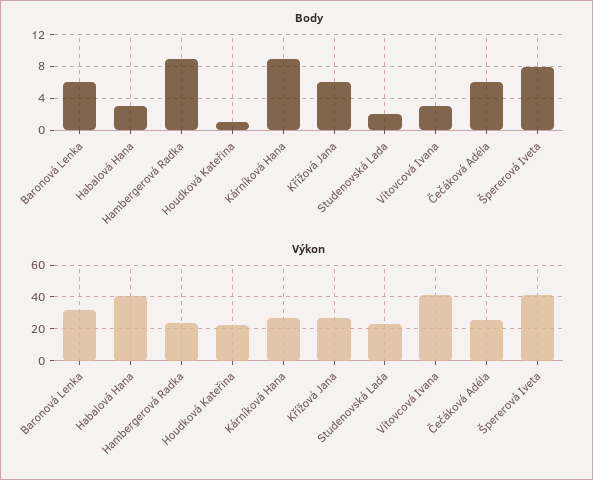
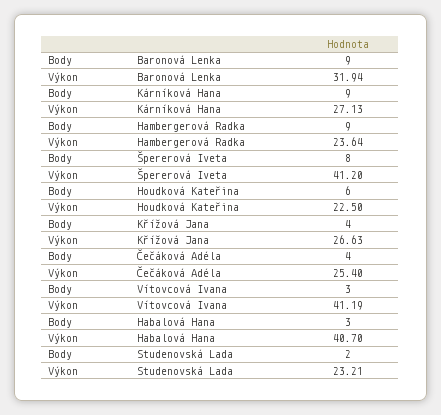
Body, Baronová Lenka: 6 -> 9
Body, Houdková Kateřina: 1 -> 6
Body, Křížová Jana: 6 -> 4
Body, Čečáková Adéla: 6 -> 4

